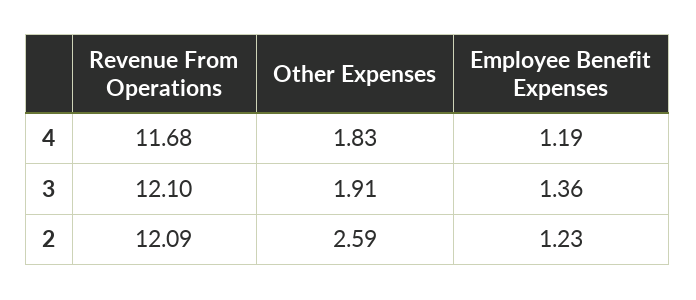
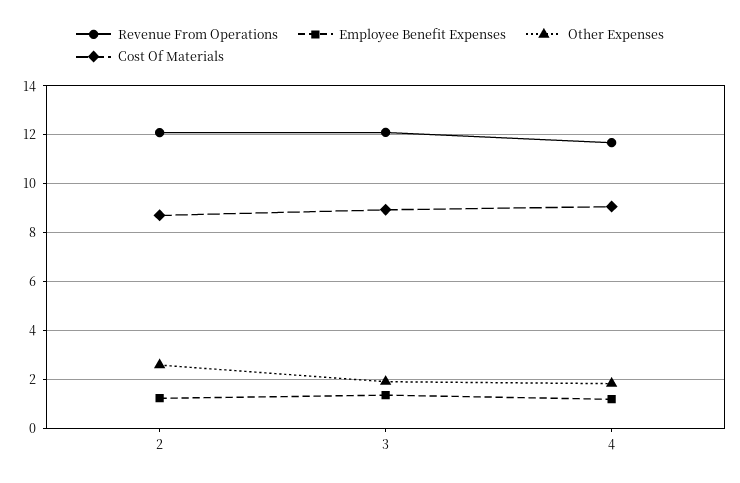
Cost Of Materials, 2: none -> 8.75
Cost Of Materials, 3: none -> 9
Cost Of Materials, 4: none -> 9

